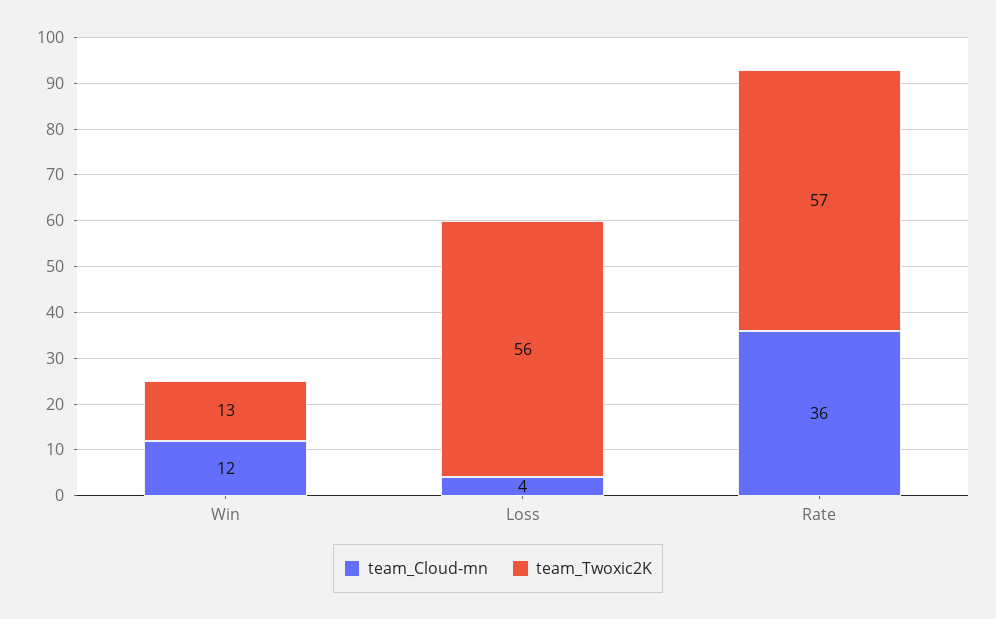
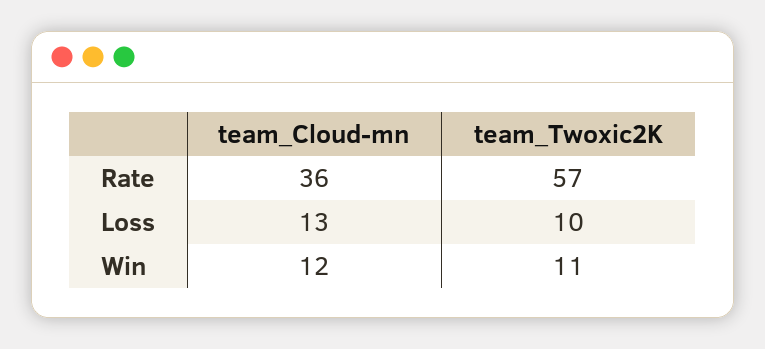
team_Twoxic2K, Win: 13 -> 11
team_Cloud-mn, Loss: 4 -> 13
team_Twoxic2K, Loss: 56 -> 10

